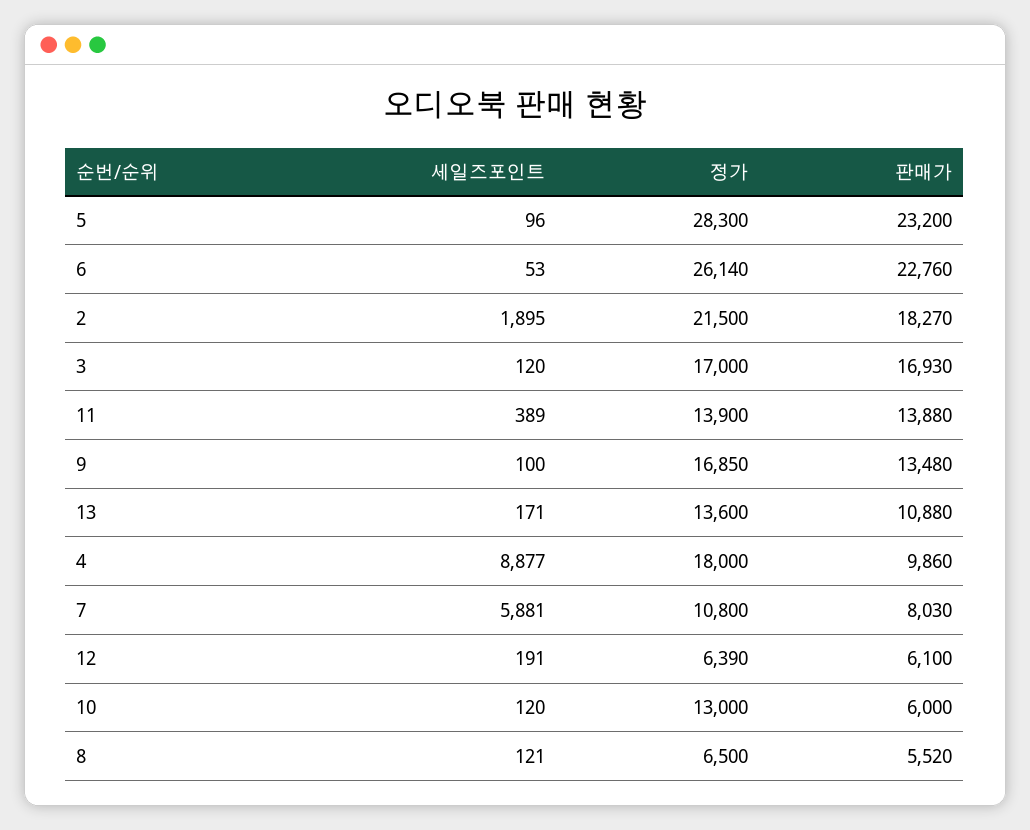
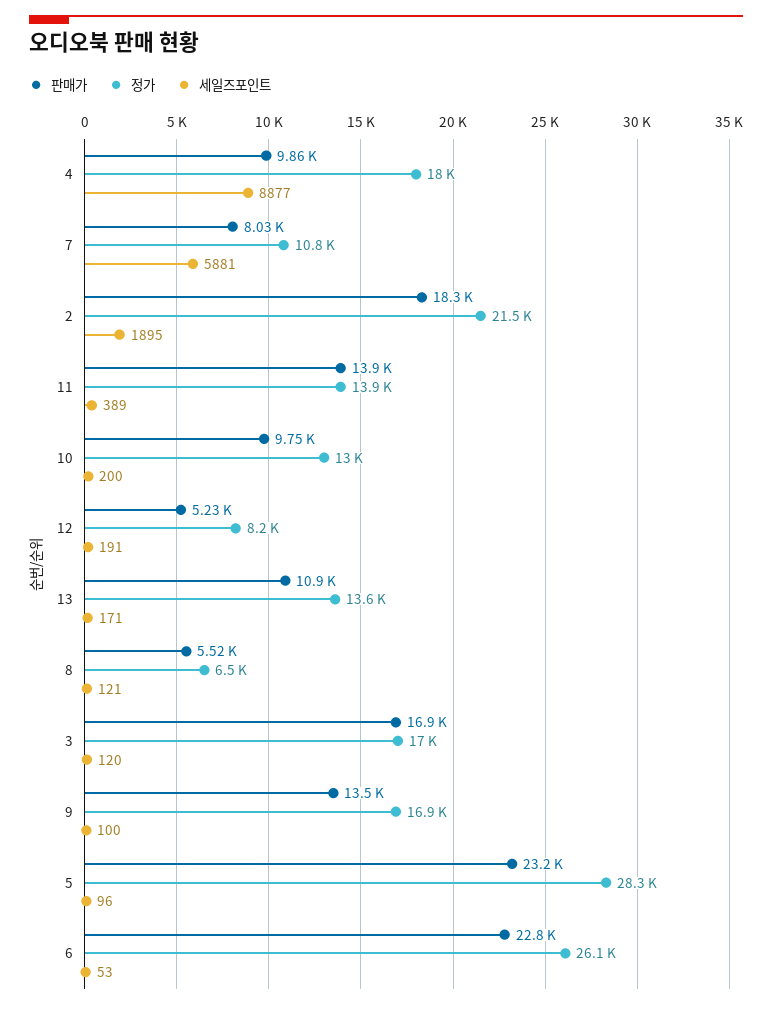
정가, 12: 6390 -> 8200
판매가, 12: 6100 -> 5230
세일즈포인트, 10: 120 -> 200
판매가, 10: 6000 -> 9750

